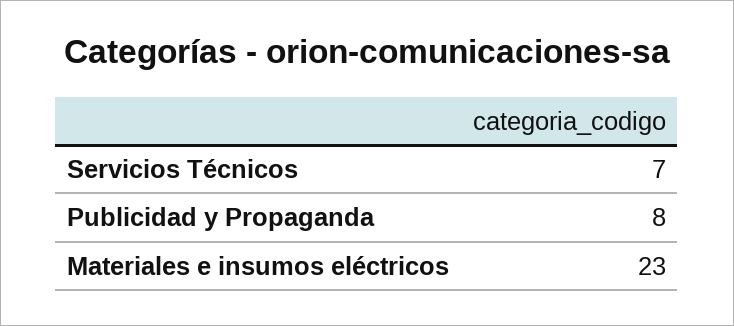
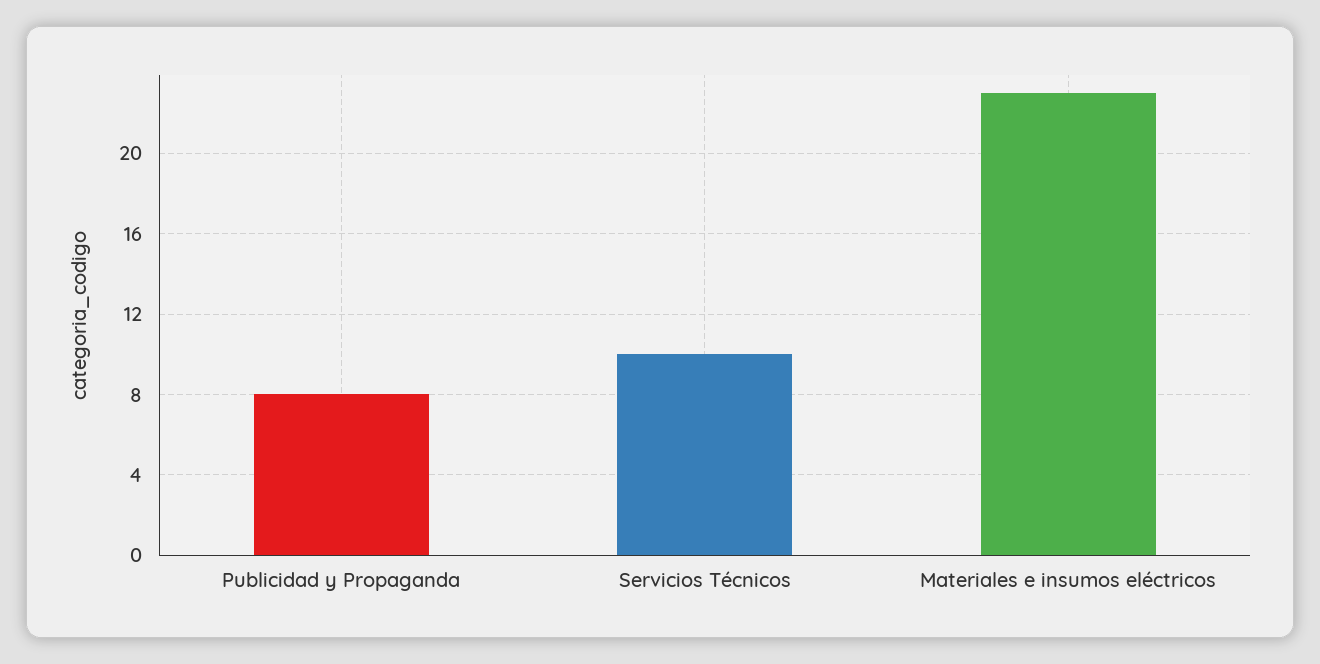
Servicios Técnicos: 7 -> 10

